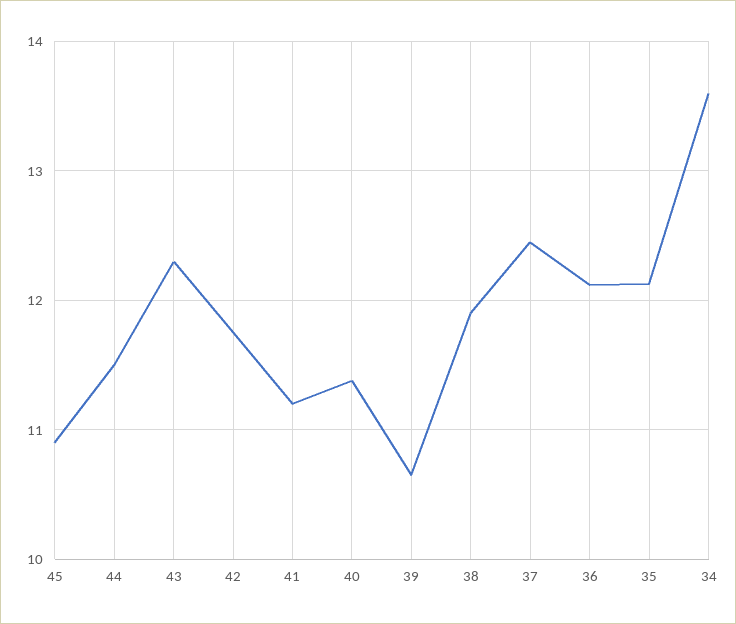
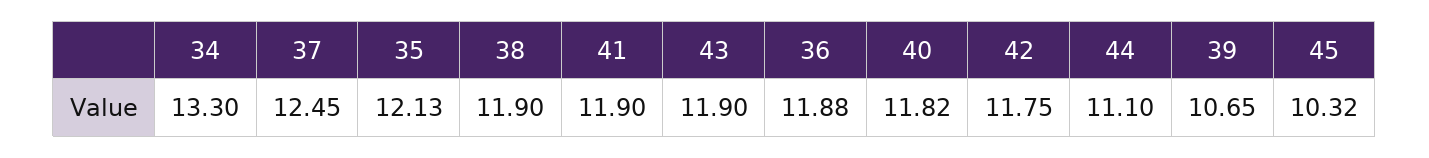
45: 10.9 -> 10.32
44: 11.5 -> 11.1
43: 12.3 -> 11.9
41: 11.2 -> 11.9
40: 11.4 -> 11.82
36: 12.1 -> 11.88
34: 13.6 -> 13.3

